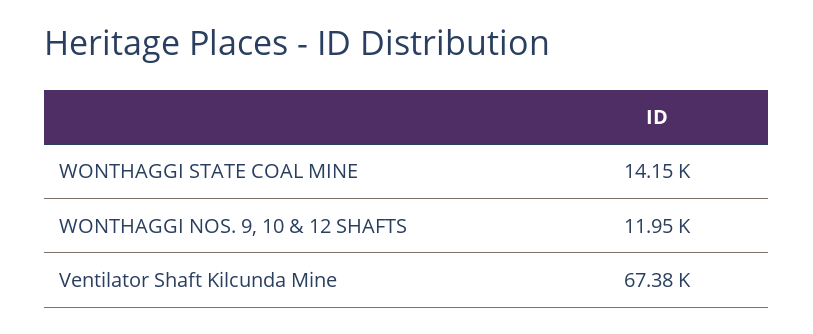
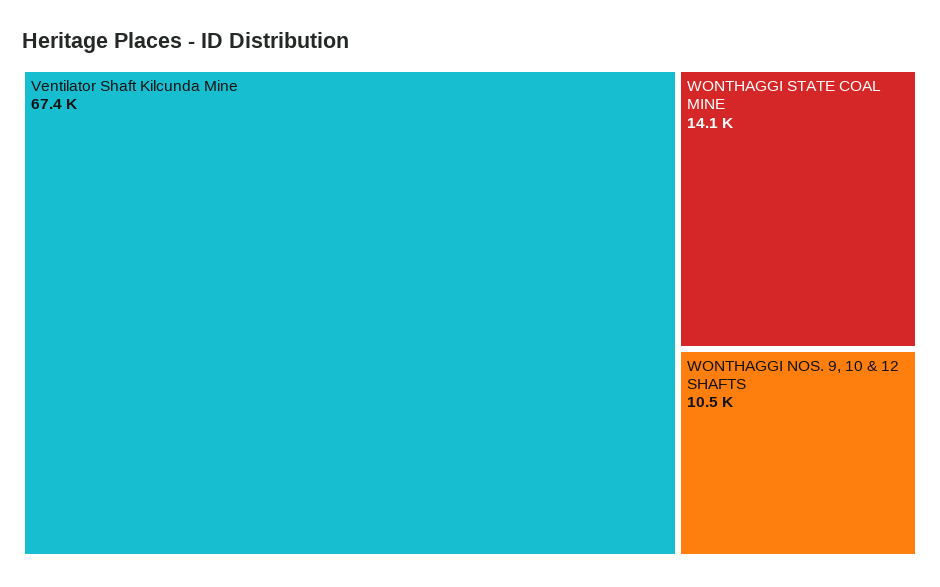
WONTHAGGI NOS. 9, 10 & 12 SHAFTS: 11950 -> 10500

